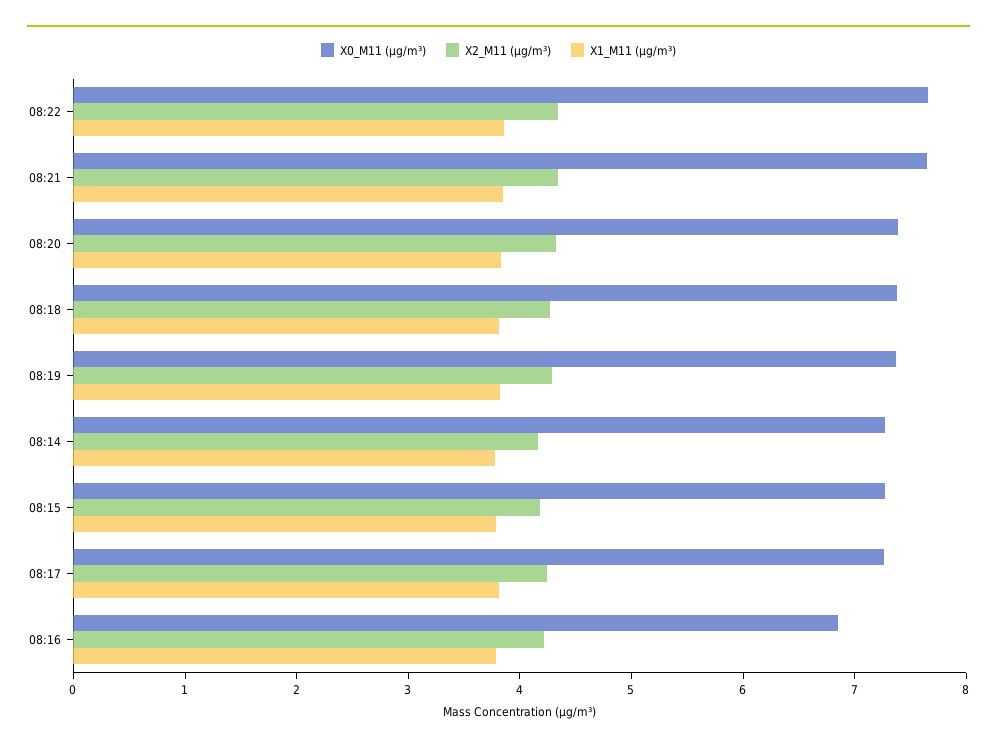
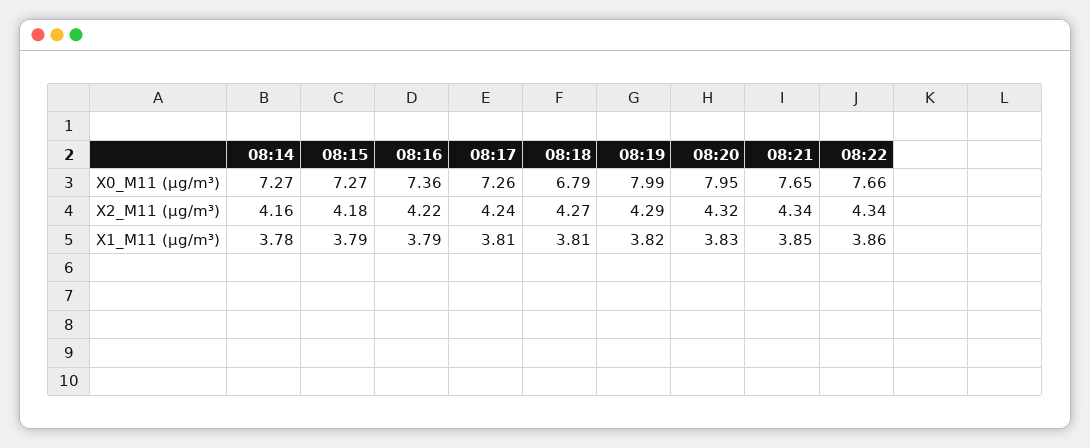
X0_M11 (μg/m³), 08:20: 7.4 -> 7.95
X0_M11 (μg/m³), 08:18: 7.4 -> 6.79
X0_M11 (μg/m³), 08:19: 7.4 -> 7.99
X0_M11 (μg/m³), 08:16: 6.8 -> 7.36

